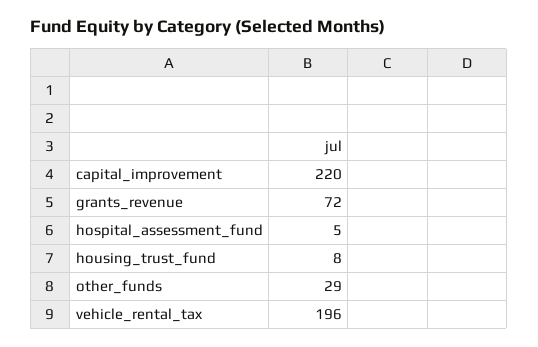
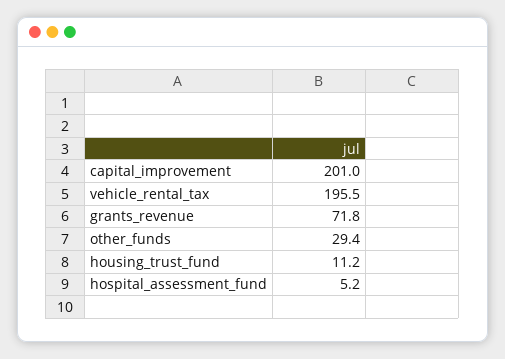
capital_improvement: 220 -> 201
housing_trust_fund: 8 -> 11.2

